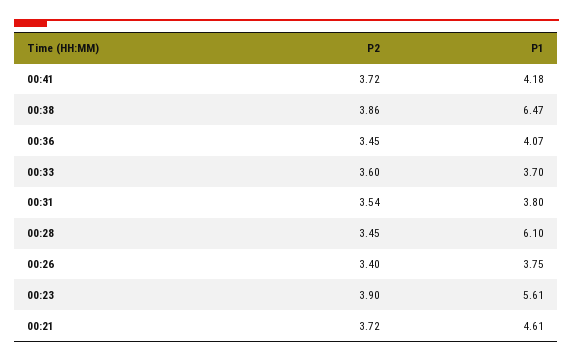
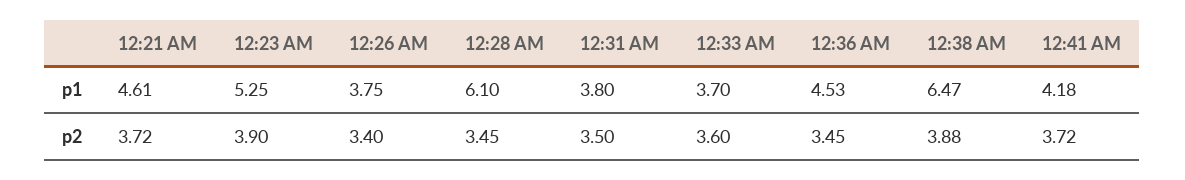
P2, 00:38: 3.86 -> 3.88
P1, 00:36: 4.07 -> 4.53
P2, 00:31: 3.54 -> 3.5
P1, 00:23: 5.61 -> 5.25

